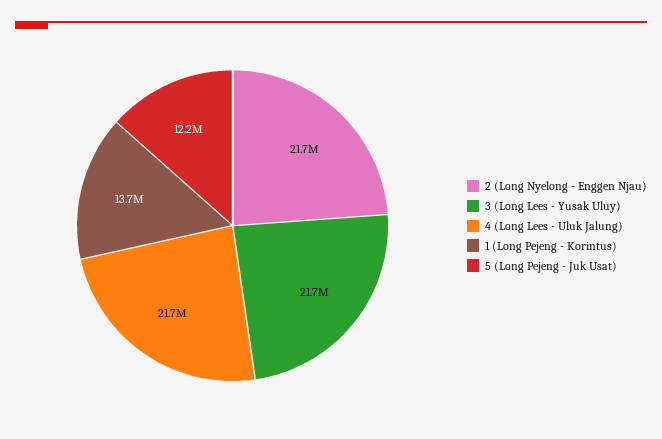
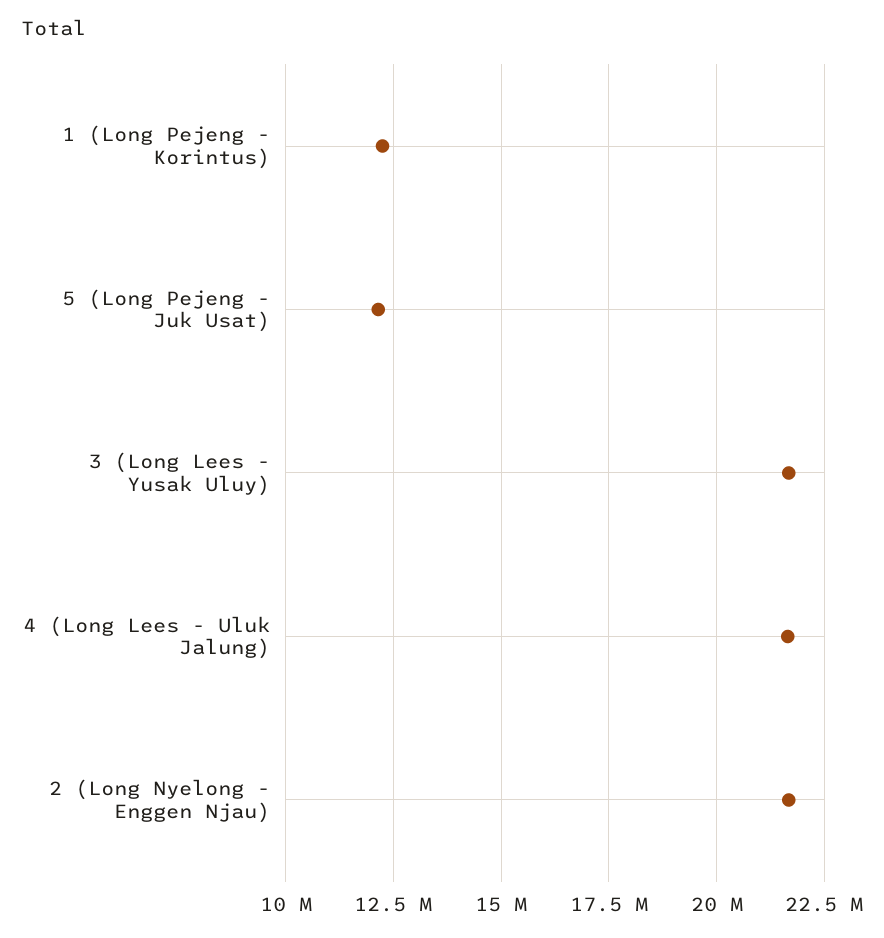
1 (Long Pejeng - Korintus): 13700000 -> 12250000

